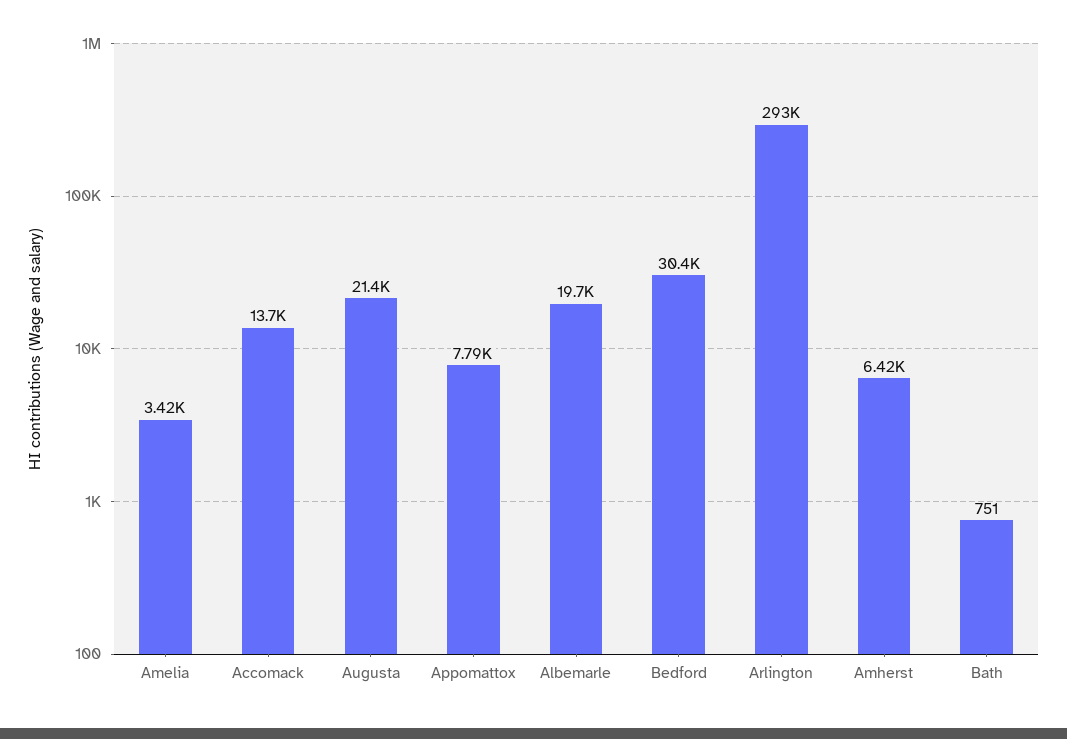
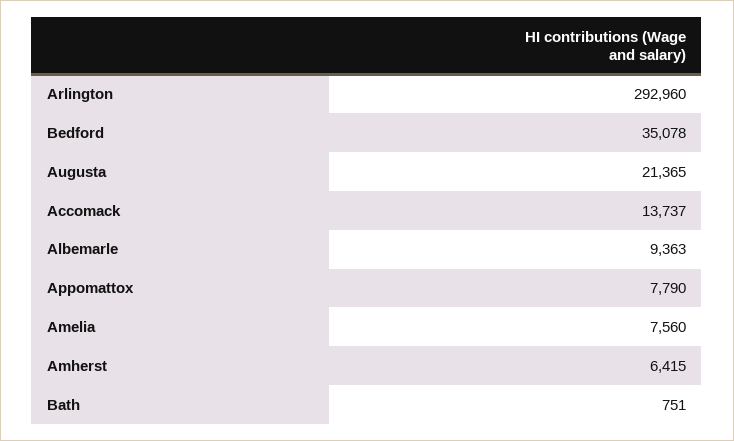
Amelia: 3420 -> 7560
Albemarle: 19700 -> 9363
Bedford: 30400 -> 35078

